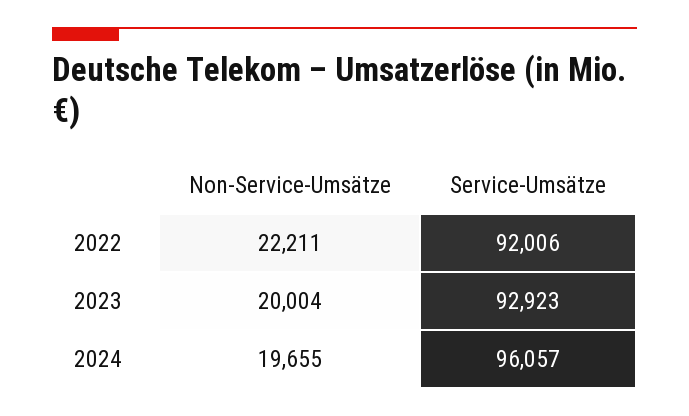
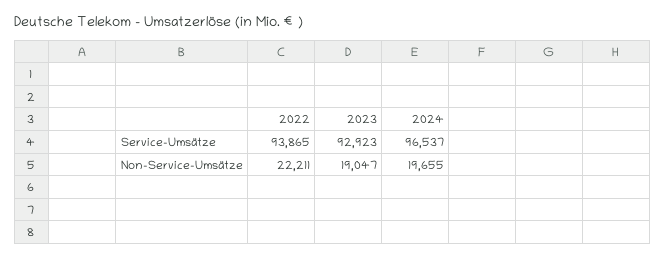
Service-Umsätze, 2022: 92006 -> 93865
Non-Service-Umsätze, 2023: 20004 -> 19047
Service-Umsätze, 2024: 96057 -> 96537

